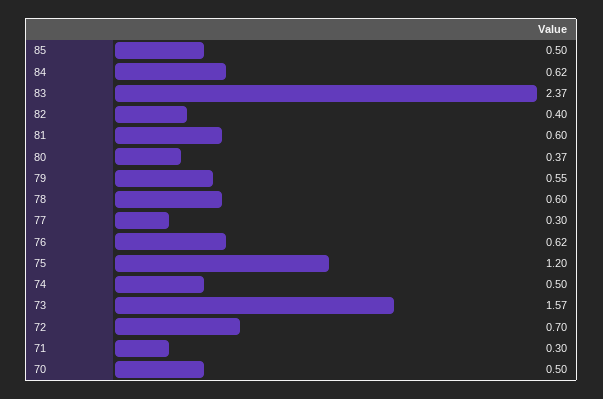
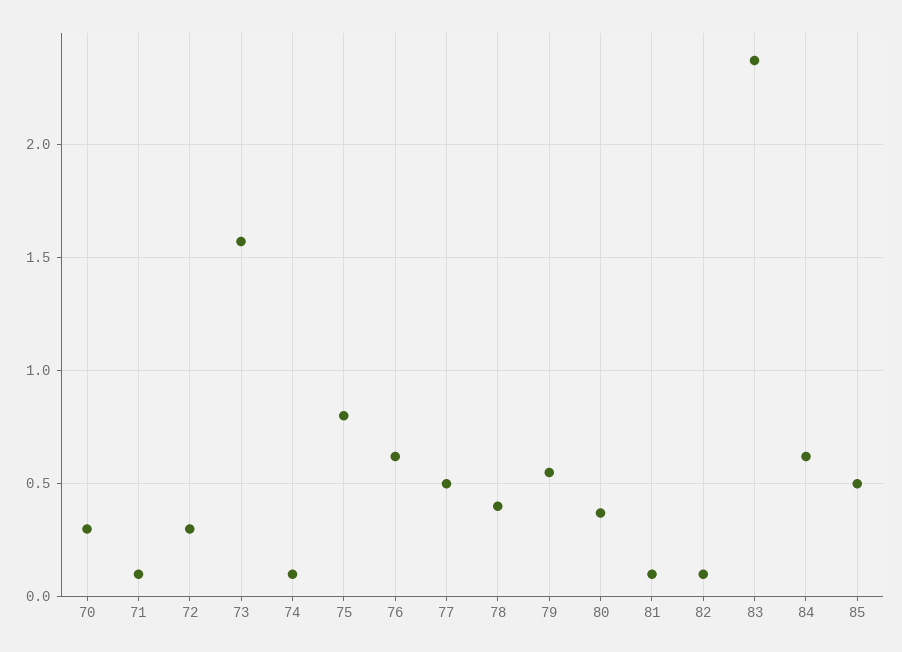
82: 0.4 -> 0.1
81: 0.6 -> 0.1
78: 0.6 -> 0.4
77: 0.3 -> 0.5
75: 1.2 -> 0.8
74: 0.5 -> 0.1
72: 0.7 -> 0.3
71: 0.3 -> 0.1
70: 0.5 -> 0.3

